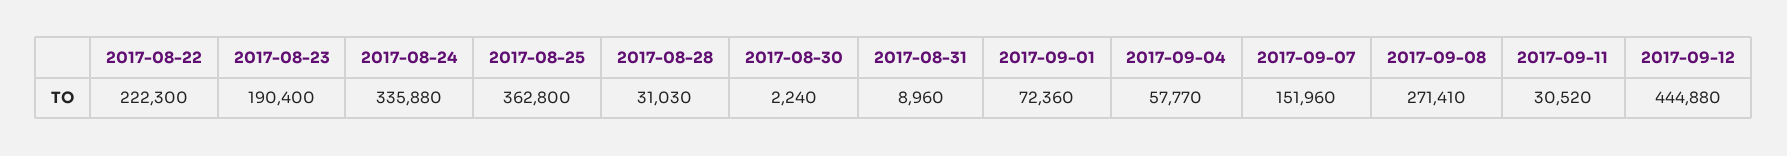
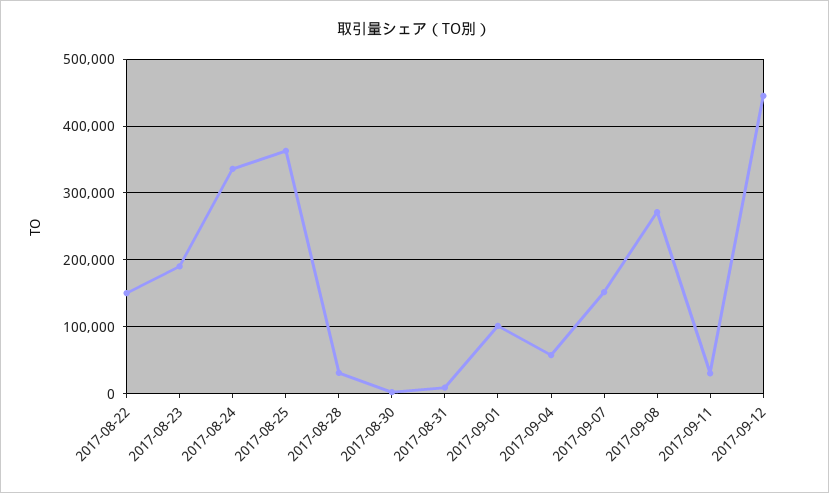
2017-08-22: 222300 -> 150000
2017-09-01: 72360 -> 100000

